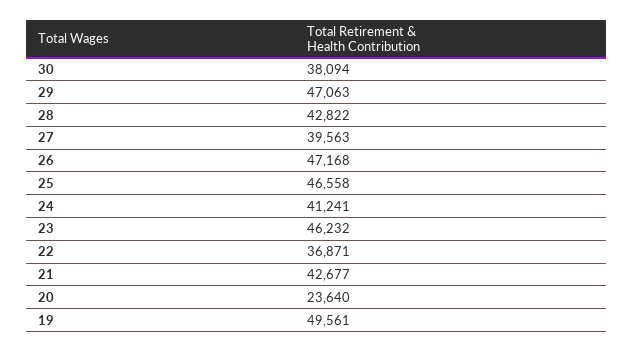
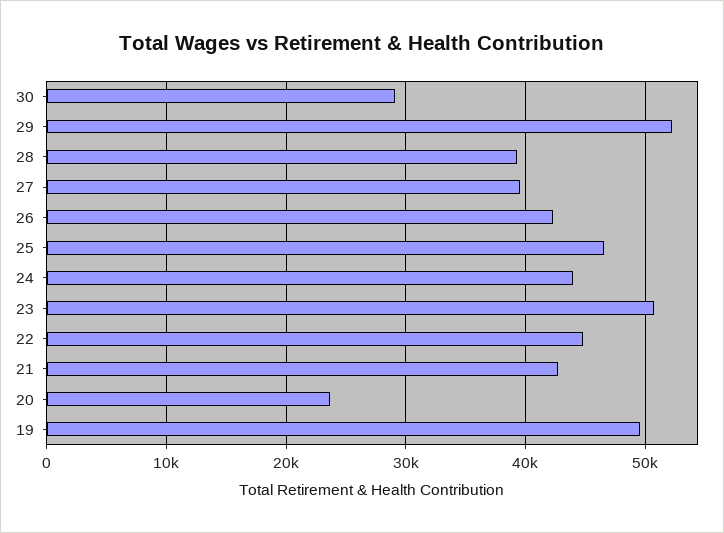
30: 38094 -> 29000
29: 47063 -> 52000
28: 42822 -> 39000
26: 47168 -> 42000
24: 41241 -> 44000
23: 46232 -> 51000
22: 36871 -> 45000

